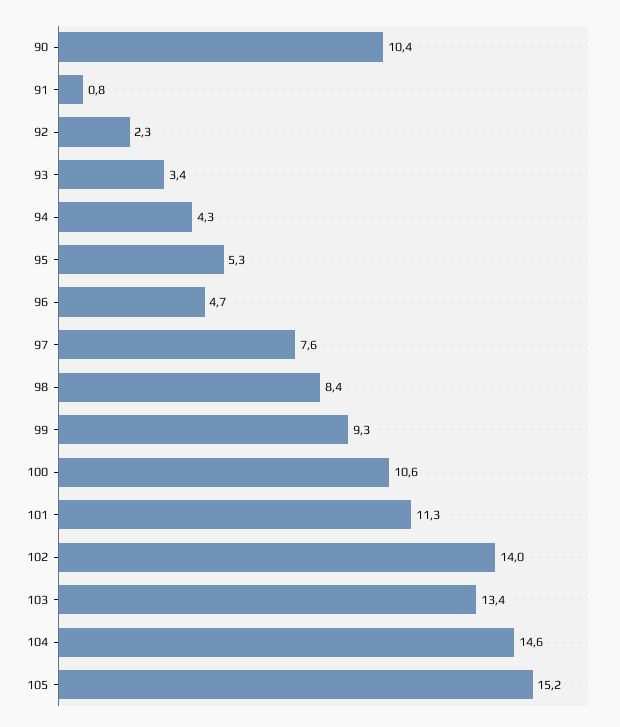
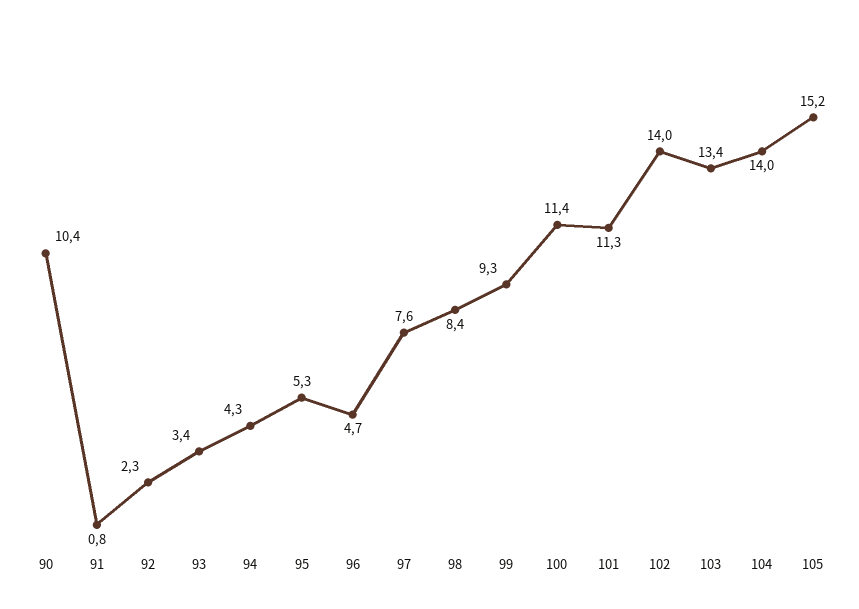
100: 10.6 -> 11.4
104: 14.6 -> 14

